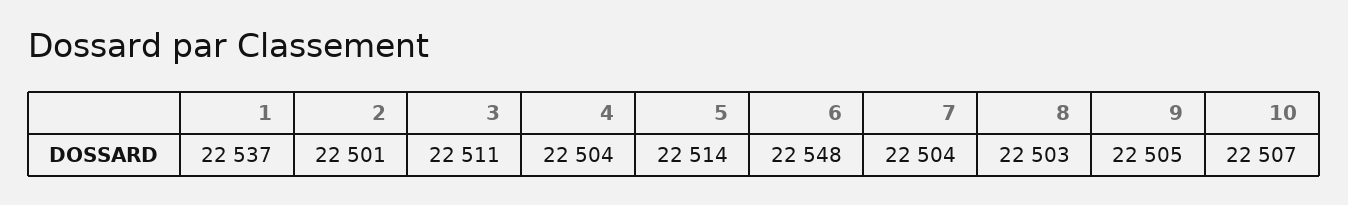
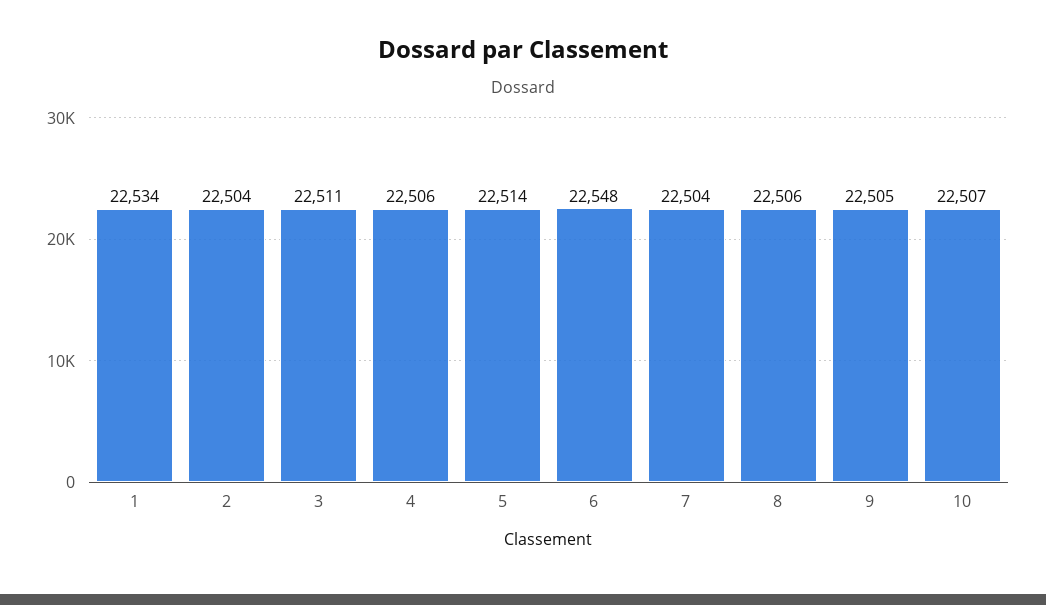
1: 22537 -> 22534
2: 22501 -> 22504
4: 22504 -> 22506
8: 22503 -> 22506

